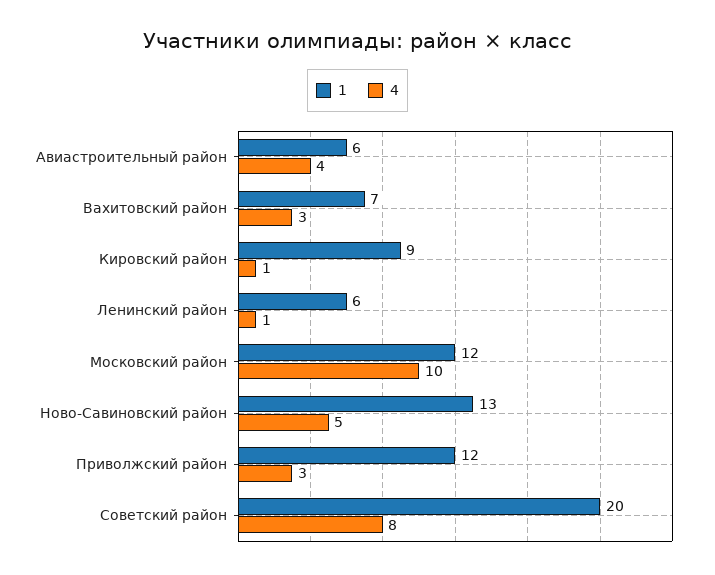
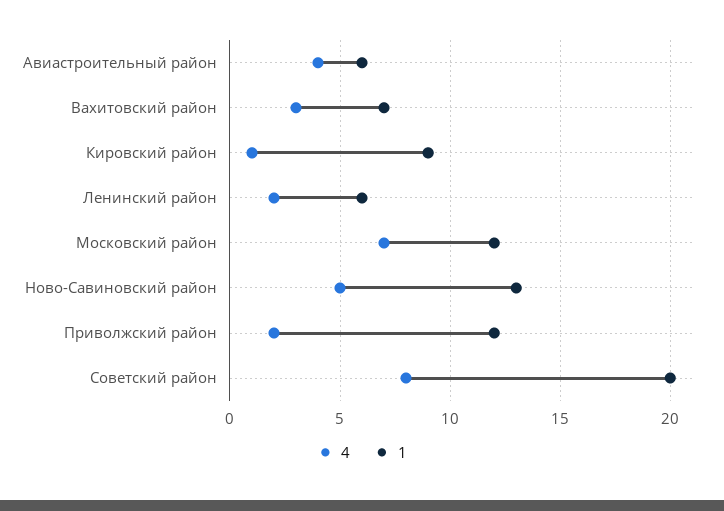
4, Ленинский район: 1 -> 2
4, Московский район: 10 -> 7
4, Приволжский район: 3 -> 2

